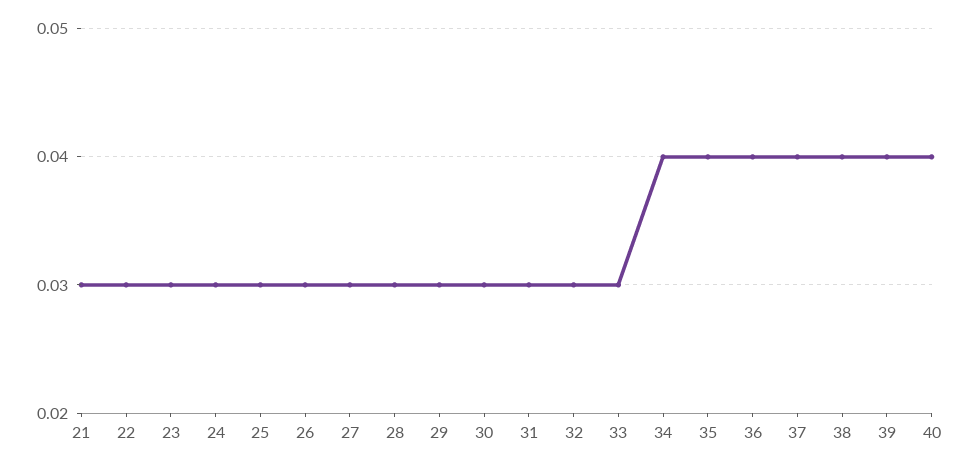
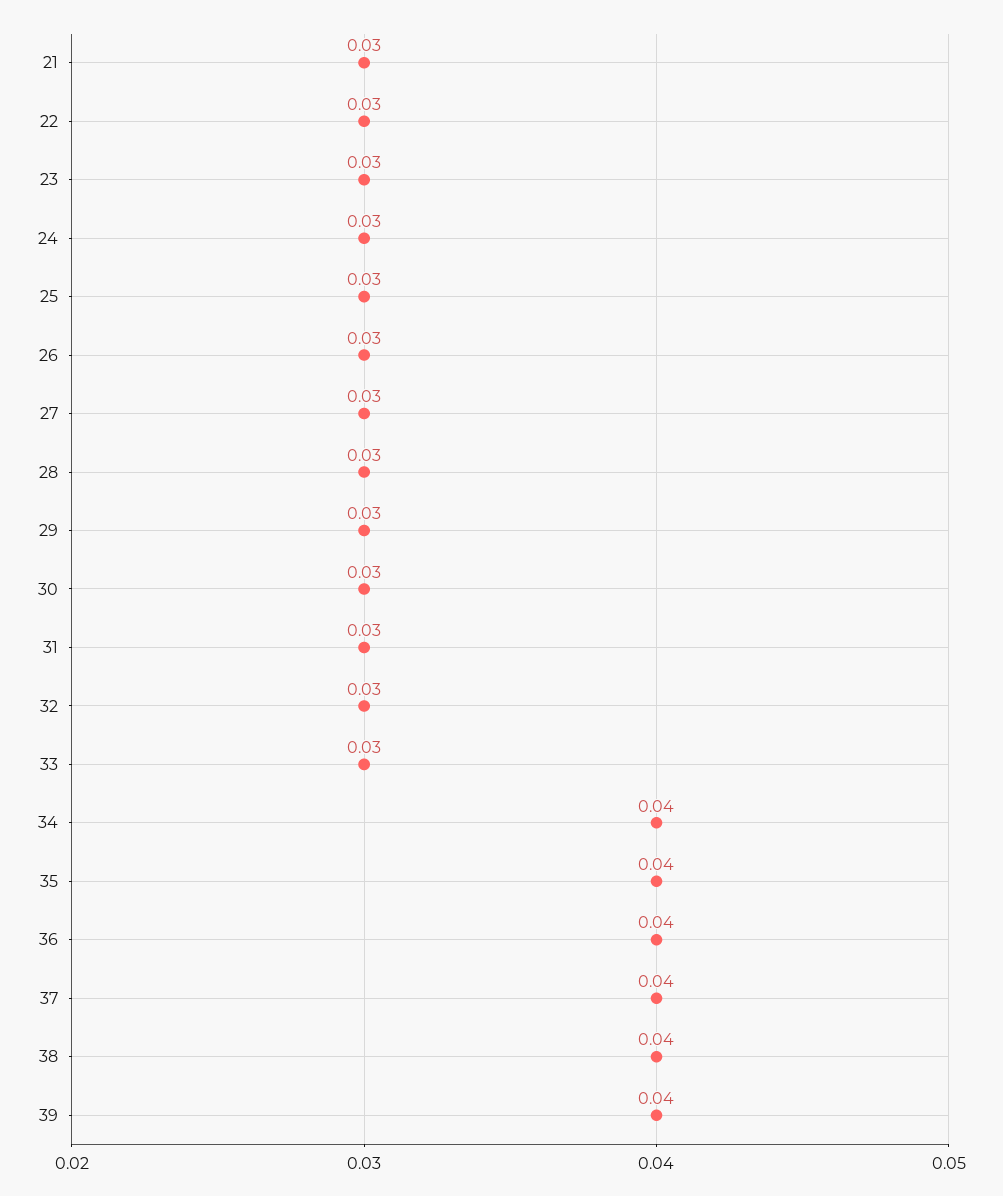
40: 0.04 -> none

